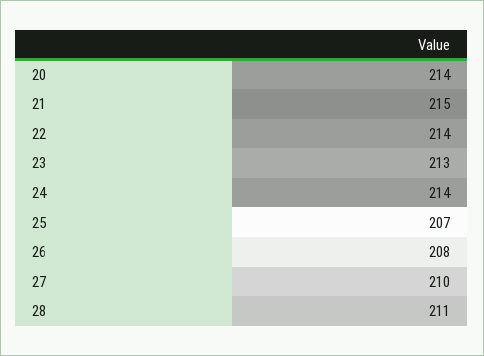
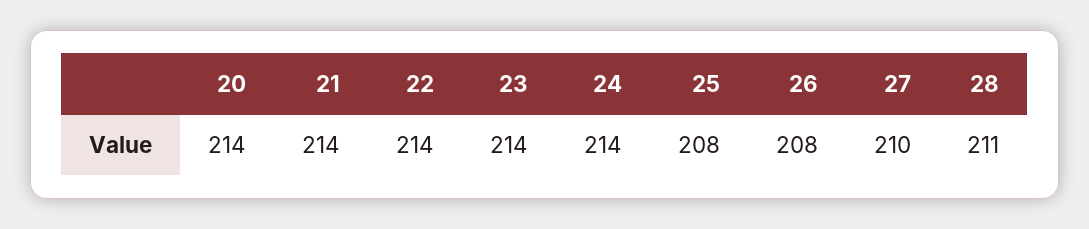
21: 215 -> 214
23: 213 -> 214
25: 207 -> 208

